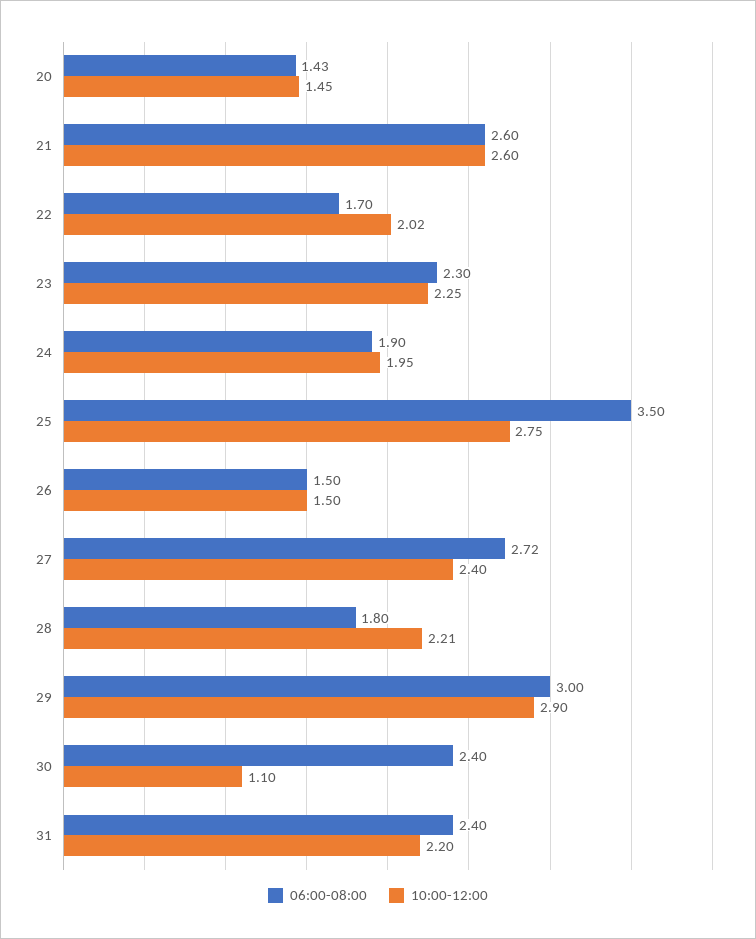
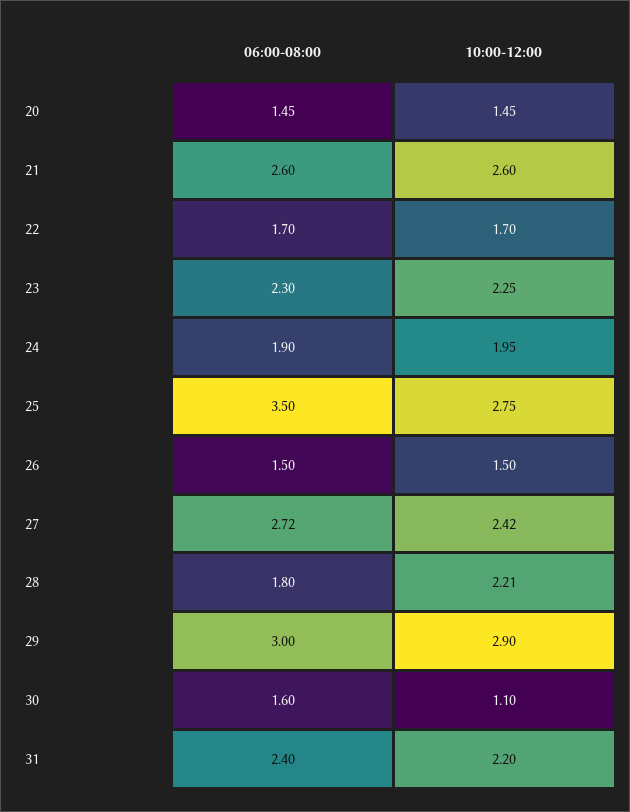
06:00-08:00, 20: 1.43 -> 1.45
10:00-12:00, 22: 2.02 -> 1.7
10:00-12:00, 27: 2.4 -> 2.42
06:00-08:00, 30: 2.4 -> 1.6

